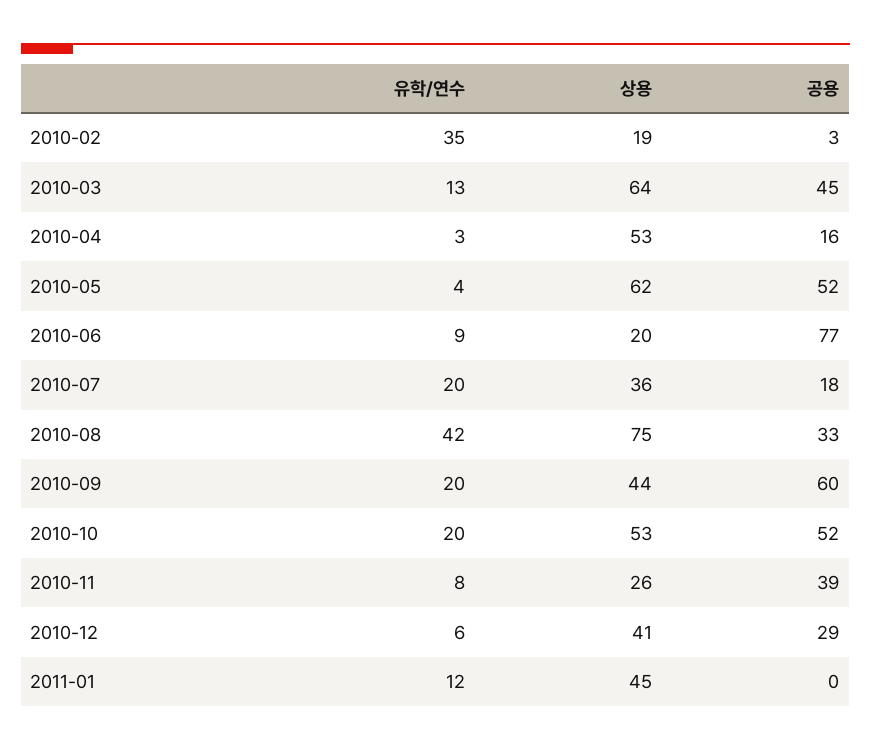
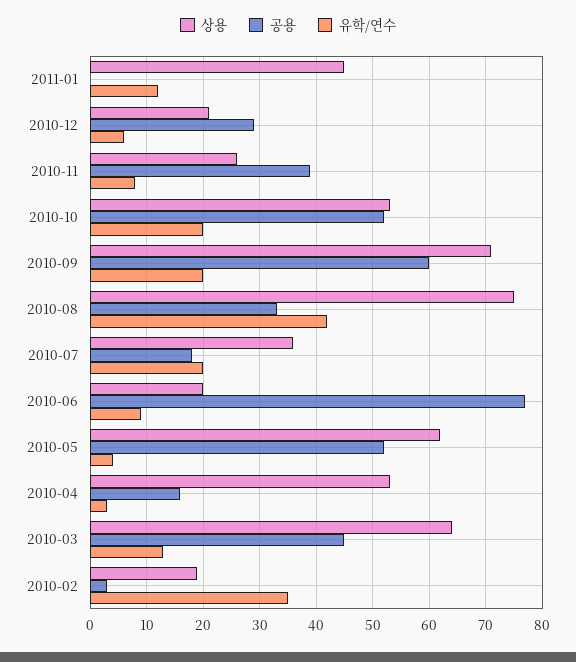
상용, 2010-09: 44 -> 70
상용, 2010-12: 41 -> 20

